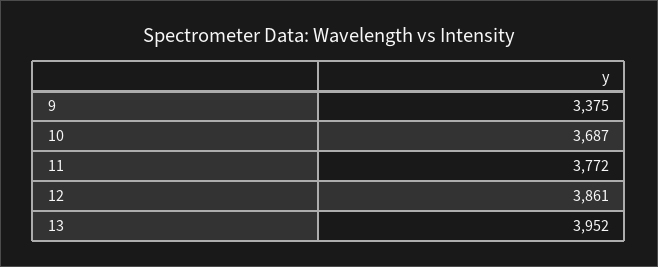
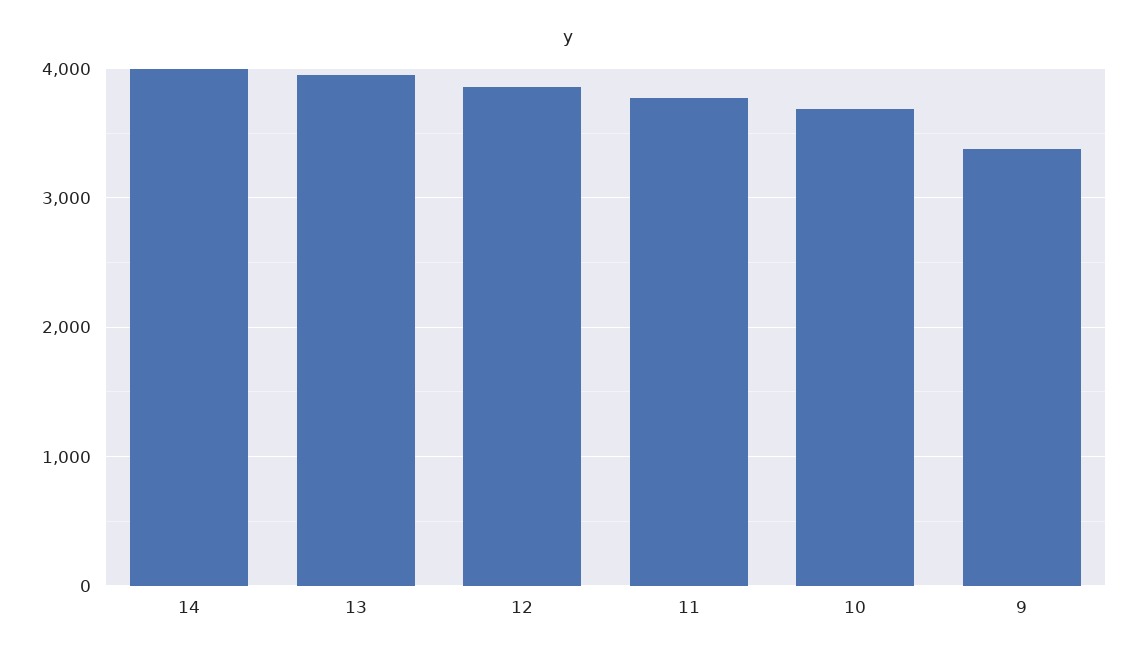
14: none -> 4000

